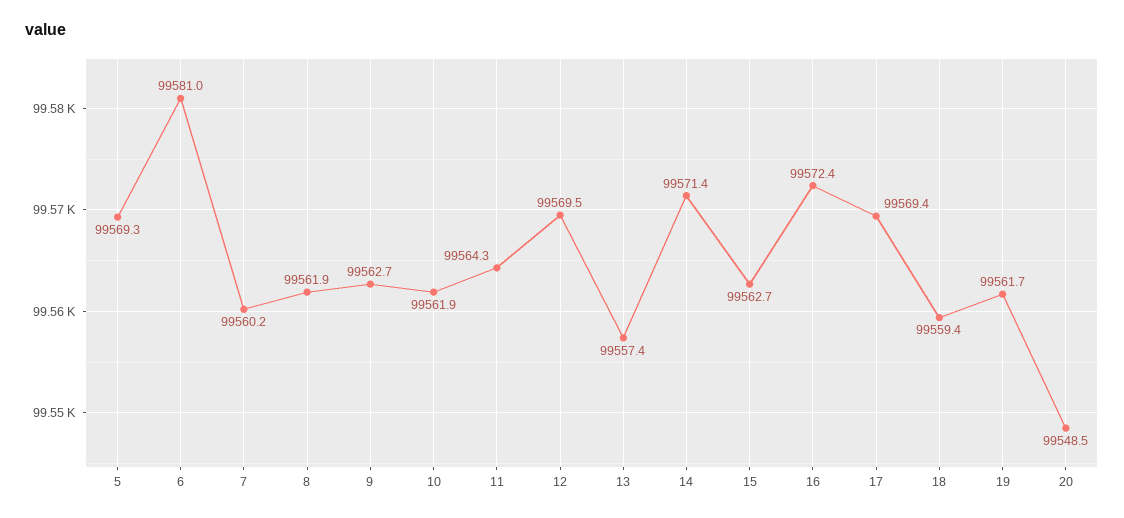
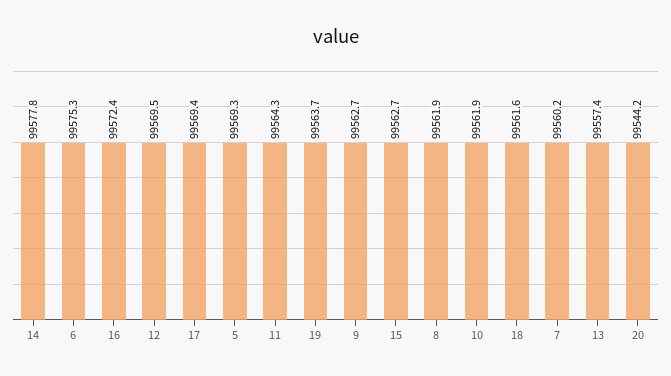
6: 99581 -> 99575.3
14: 99571.4 -> 99577.8
18: 99559.4 -> 99561.6
19: 99561.7 -> 99563.7
20: 99548.5 -> 99544.2

